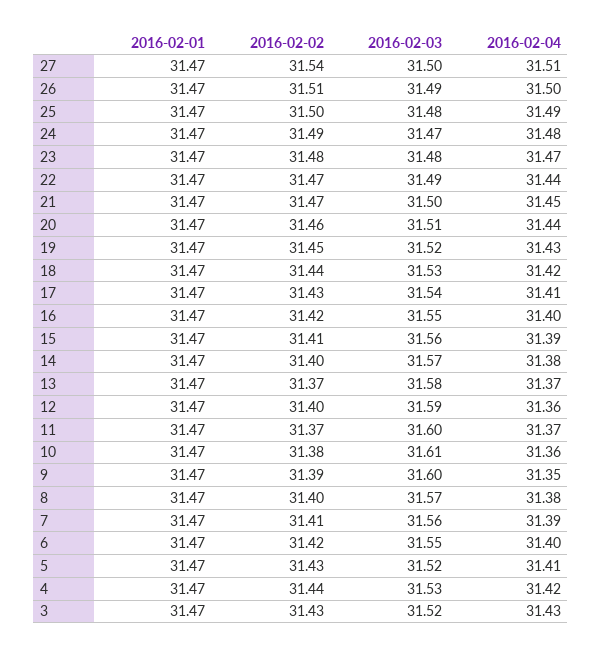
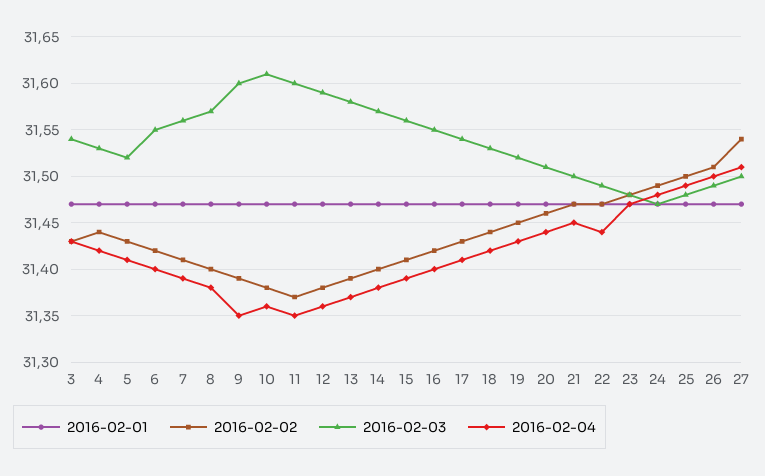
2016-02-02, 13: 31.37 -> 31.39
2016-02-02, 12: 31.4 -> 31.38
2016-02-04, 11: 31.37 -> 31.35
2016-02-03, 3: 31.52 -> 31.54

